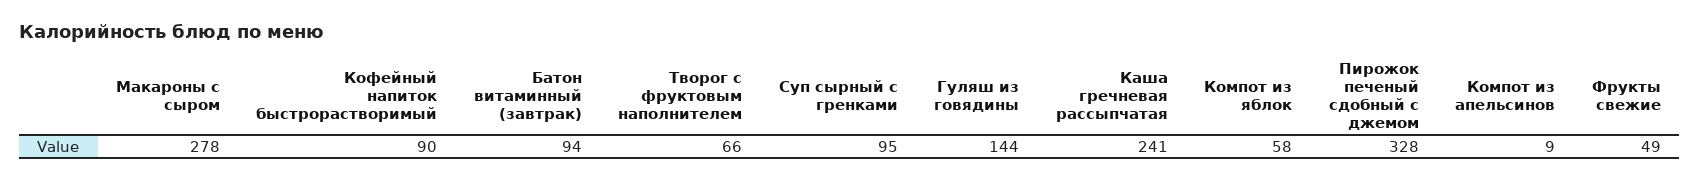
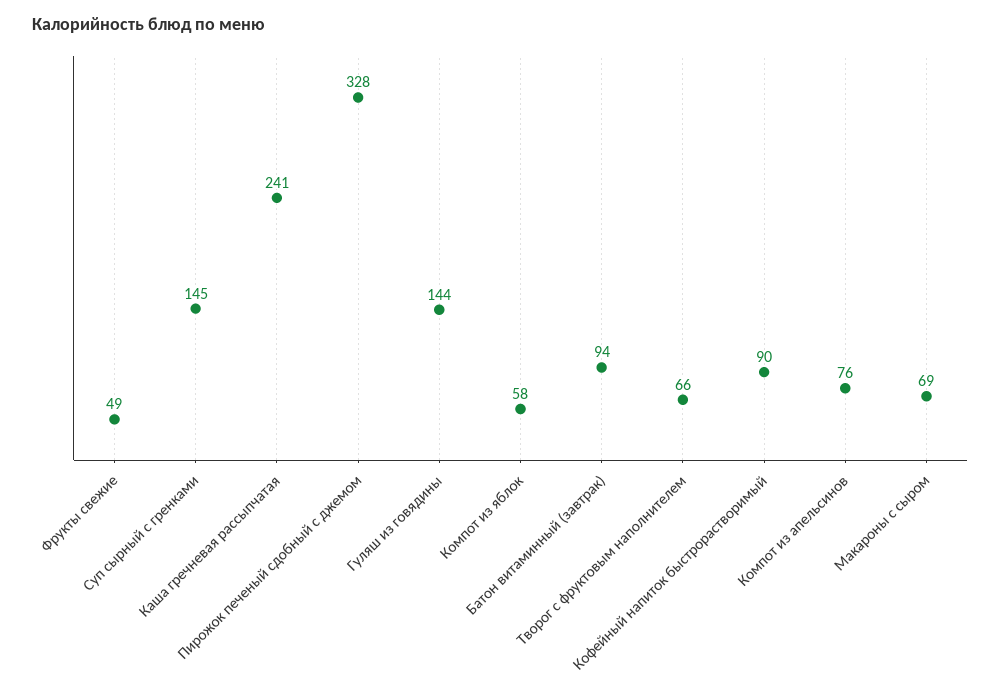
Макароны с сыром: 278 -> 69
Суп сырный с гренками: 95 -> 145
Компот из апельсинов: 9 -> 76

